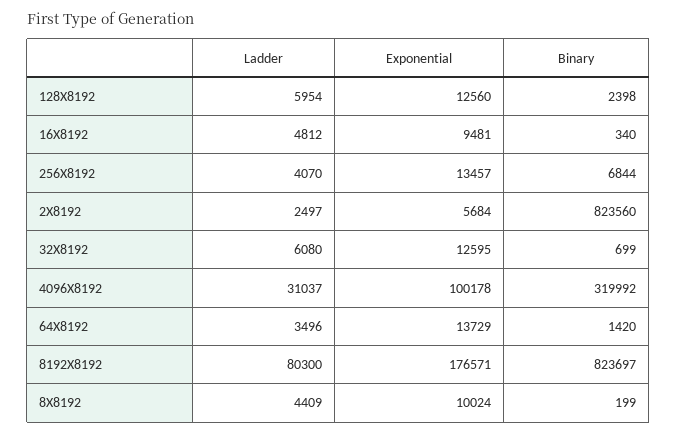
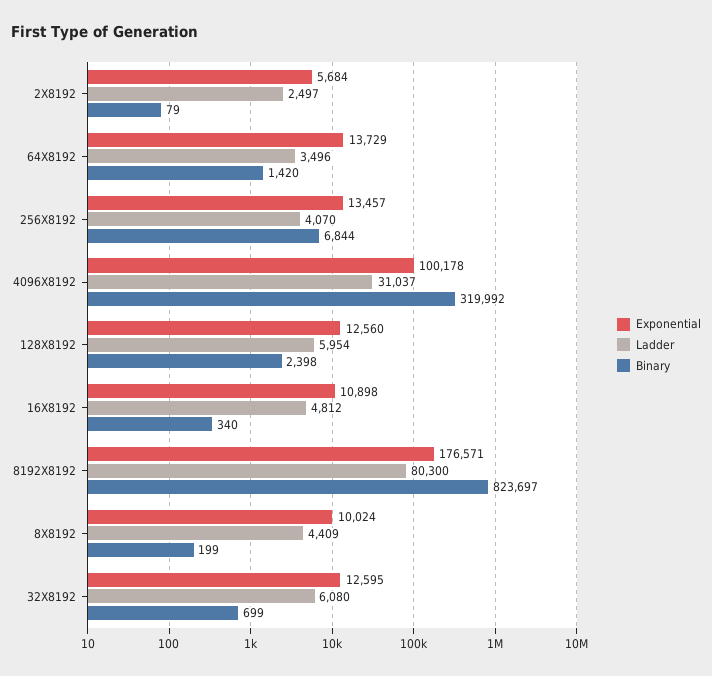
Exponential, 16X8192: 9481 -> 10898
Binary, 2X8192: 823560 -> 79

